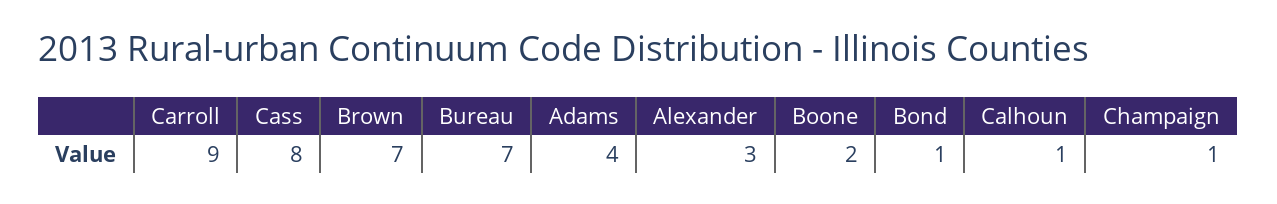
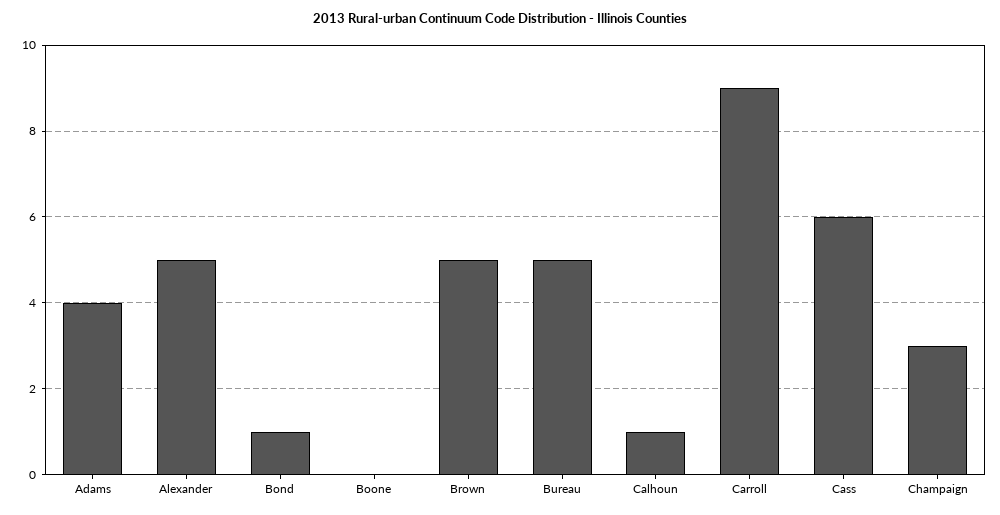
Cass: 8 -> 6
Brown: 7 -> 5
Bureau: 7 -> 5
Alexander: 3 -> 5
Boone: 2 -> 0
Champaign: 1 -> 3

